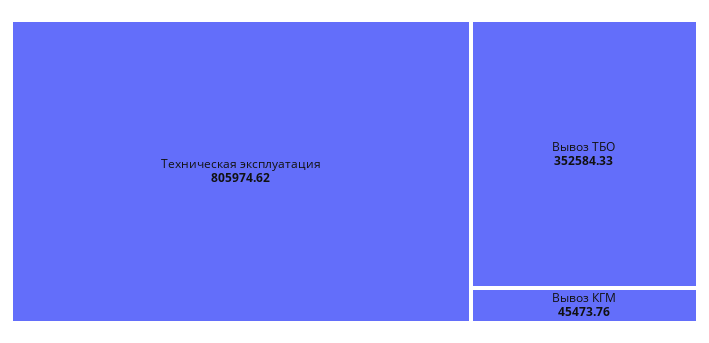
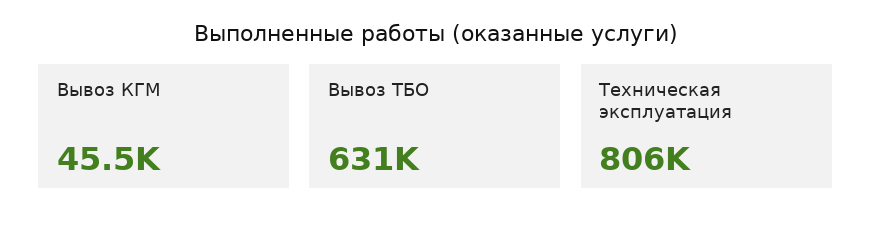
Вывоз ТБО: 352584.33 -> 631000

